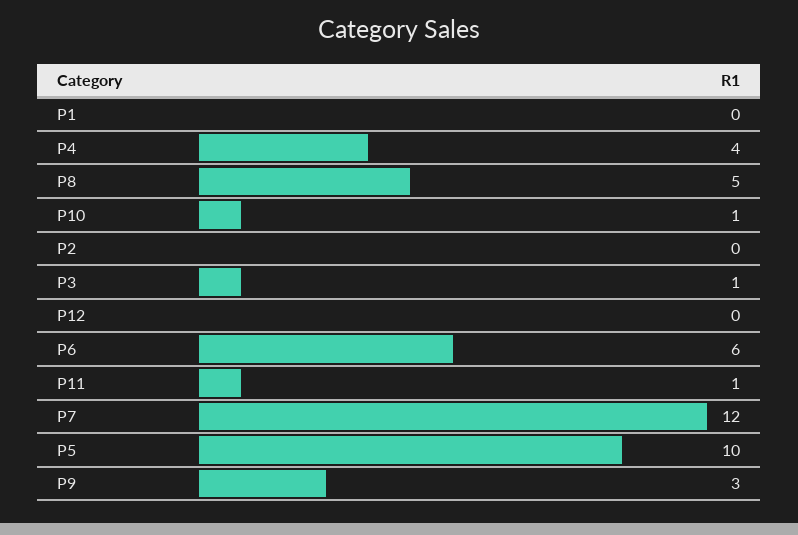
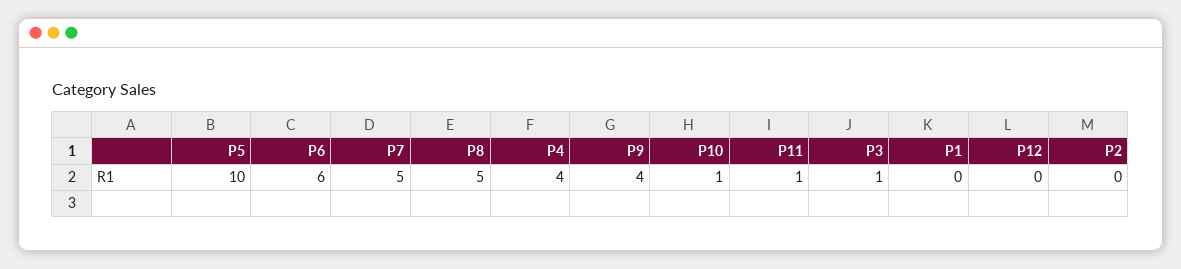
P7: 12 -> 5
P9: 3 -> 4

